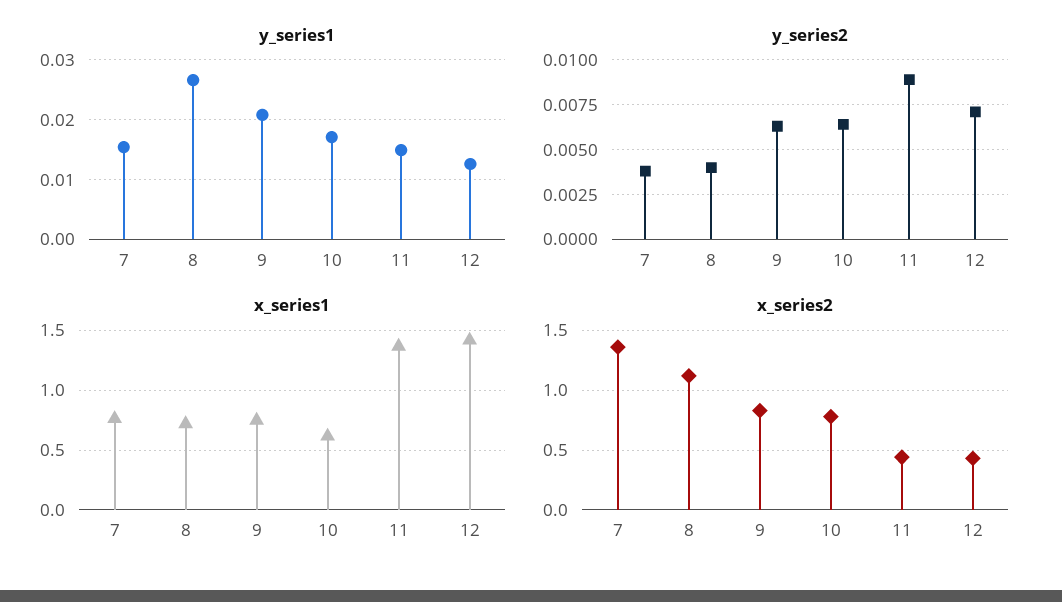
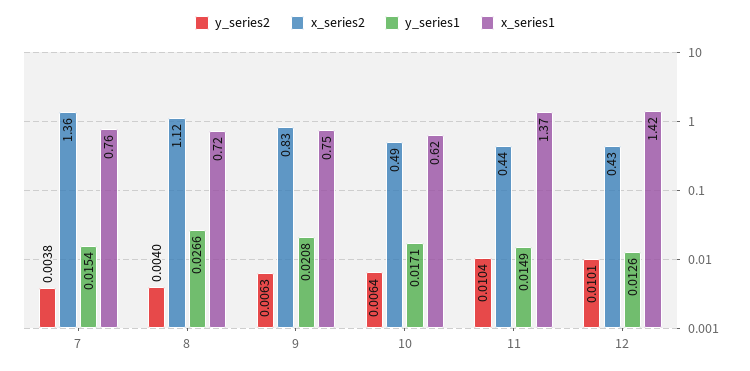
y_series2, 11: 0.009 -> 0.0104
y_series2, 12: 0.007 -> 0.0101
x_series2, 10: 0.8 -> 0.49

